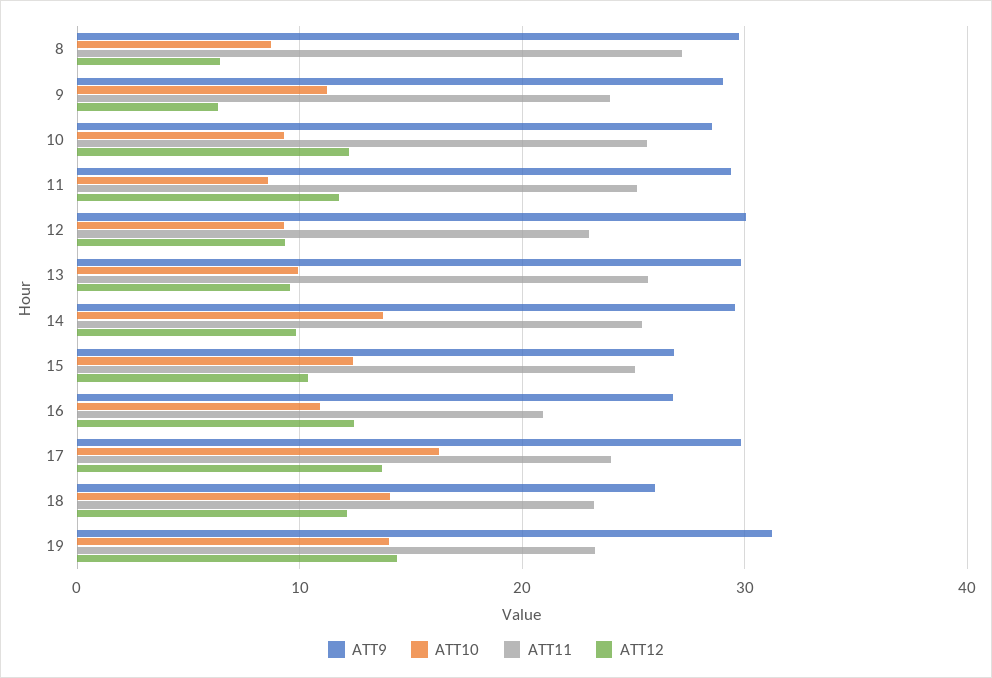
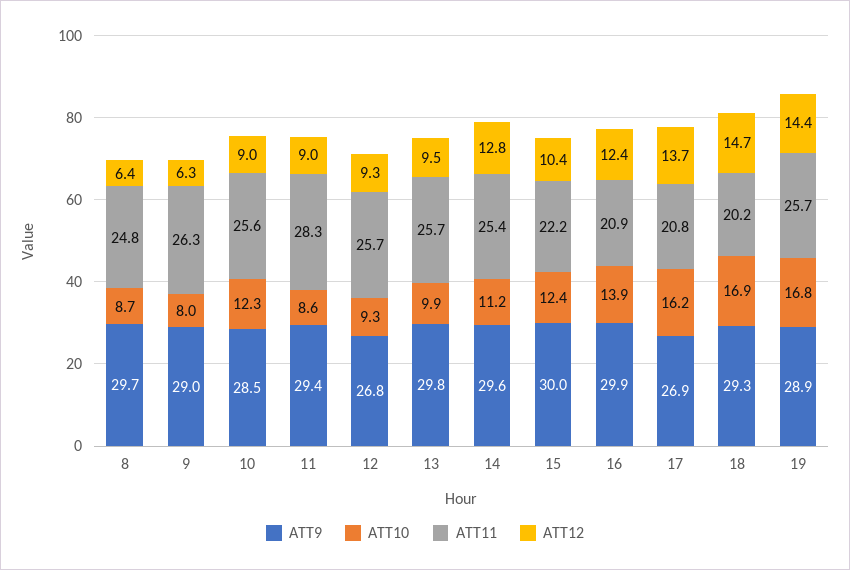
ATT11, 8: 27 -> 24.8
ATT10, 9: 11 -> 8
ATT11, 9: 24 -> 26.3
ATT10, 10: 9 -> 12.3
ATT12, 10: 12 -> 9
ATT11, 11: 25 -> 28.3
ATT12, 11: 12 -> 9
ATT9, 12: 30 -> 26.8
ATT11, 12: 23 -> 25.7
ATT10, 14: 14 -> 11.2
ATT12, 14: 10 -> 12.8
ATT9, 15: 27 -> 30
ATT11, 15: 25 -> 22.2
ATT9, 16: 27 -> 29.9
ATT10, 16: 11 -> 13.9
ATT9, 17: 30 -> 26.9
ATT11, 17: 24 -> 20.8
ATT9, 18: 26 -> 29.3
ATT10, 18: 14 -> 16.9
ATT11, 18: 23 -> 20.2
ATT12, 18: 12 -> 14.7
ATT9, 19: 31 -> 28.9
ATT10, 19: 14 -> 16.8
ATT11, 19: 23 -> 25.7

